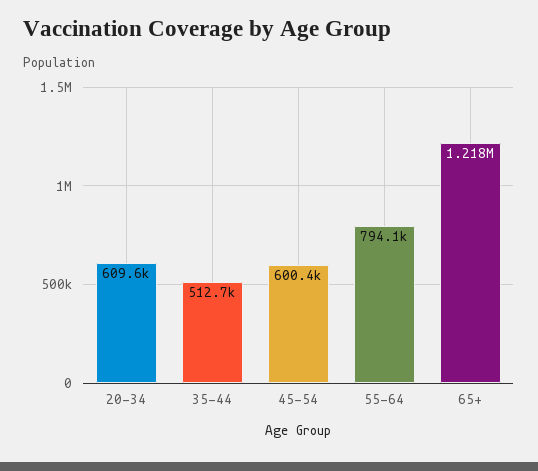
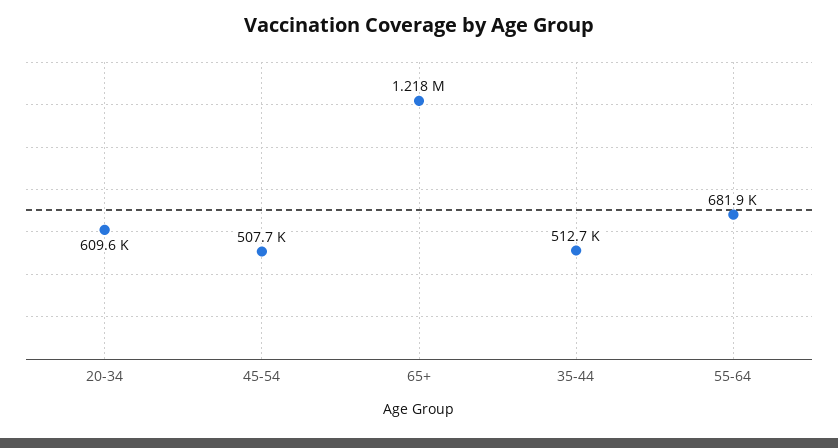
45-54: 600400 -> 507700
55-64: 794100 -> 681900

